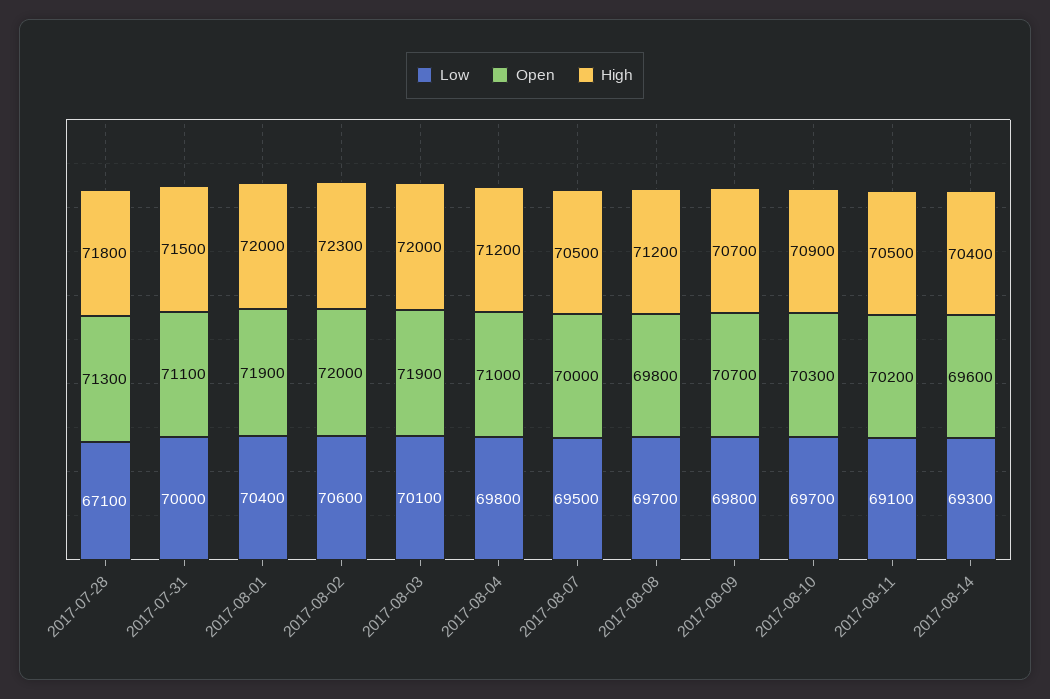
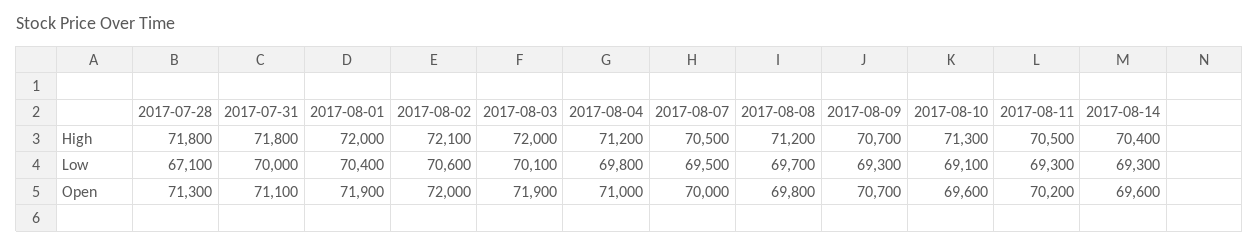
High, 2017-07-31: 71500 -> 71800
High, 2017-08-02: 72300 -> 72100
Low, 2017-08-09: 69800 -> 69300
Low, 2017-08-10: 69700 -> 69100
Open, 2017-08-10: 70300 -> 69600
High, 2017-08-10: 70900 -> 71300
Low, 2017-08-11: 69100 -> 69300

